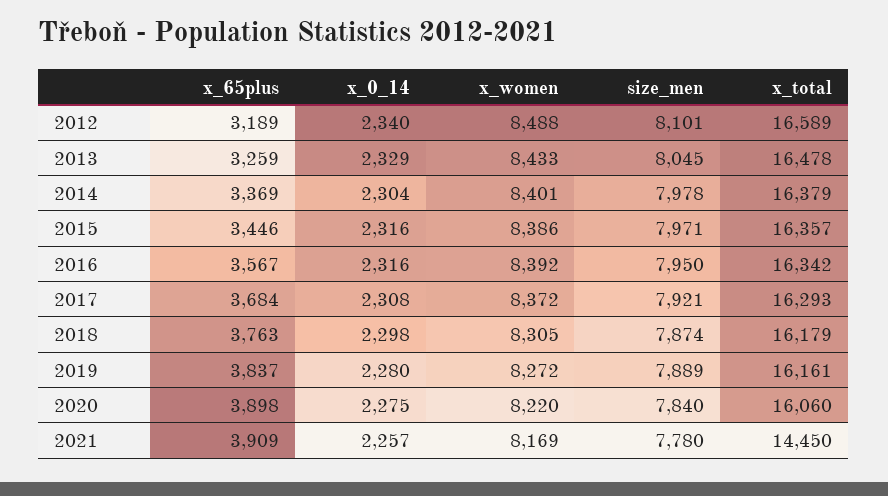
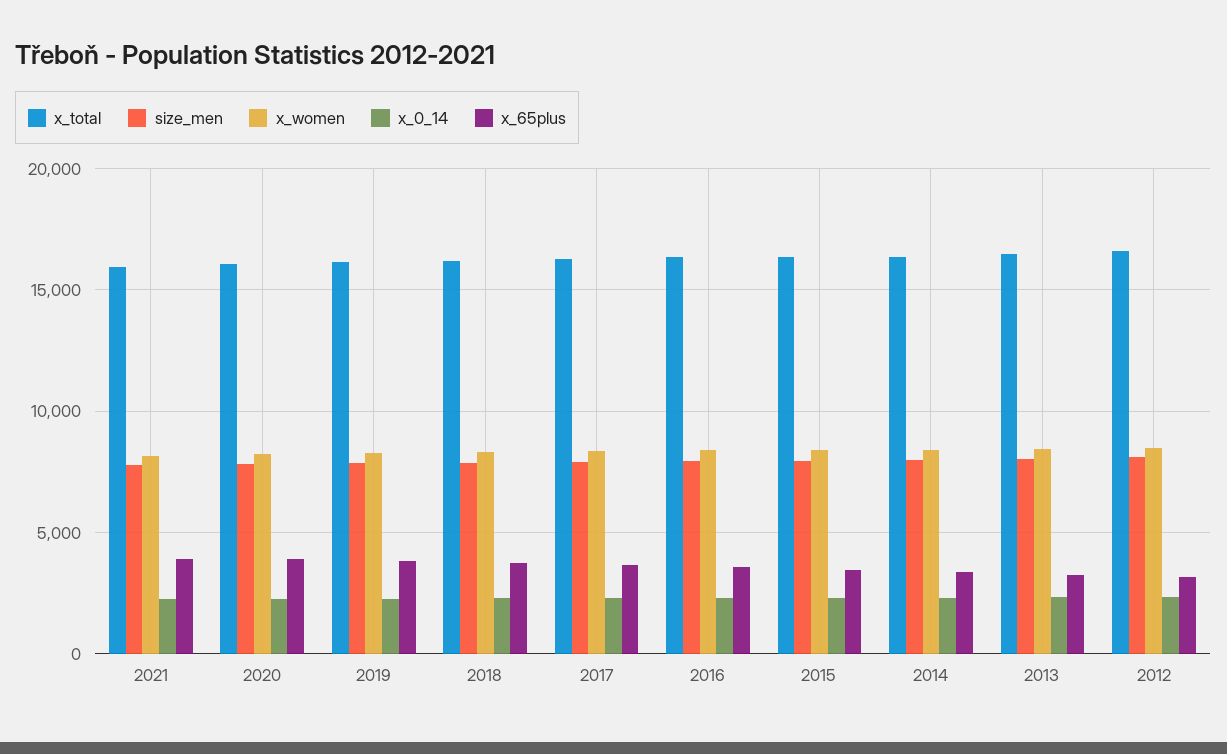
x_total, 2021: 14450 -> 16000

